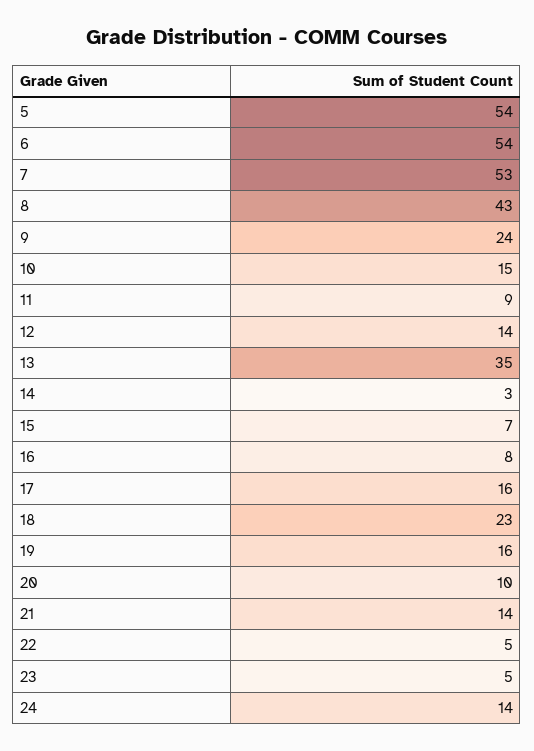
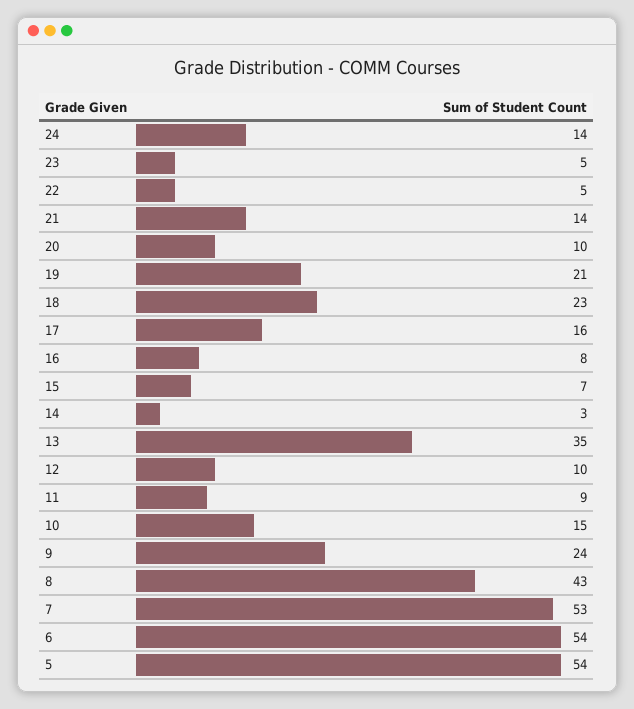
12: 14 -> 10
19: 16 -> 21

